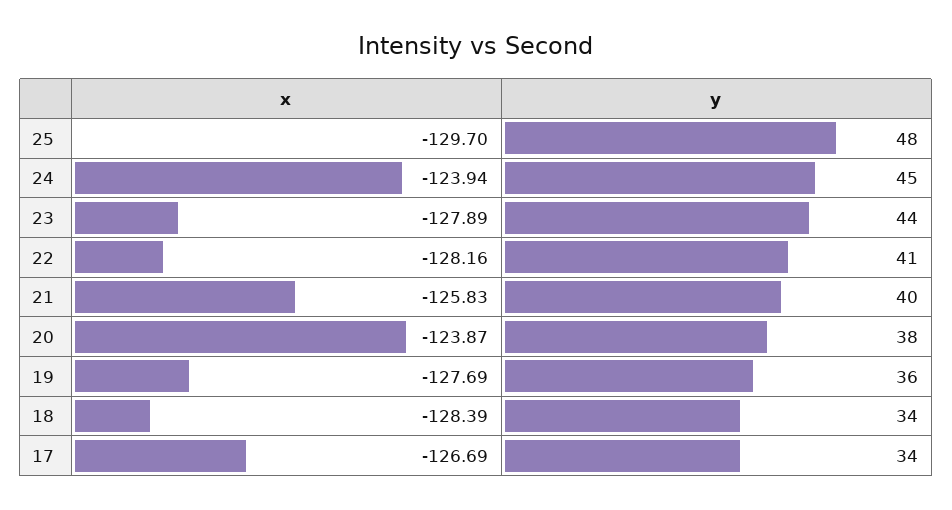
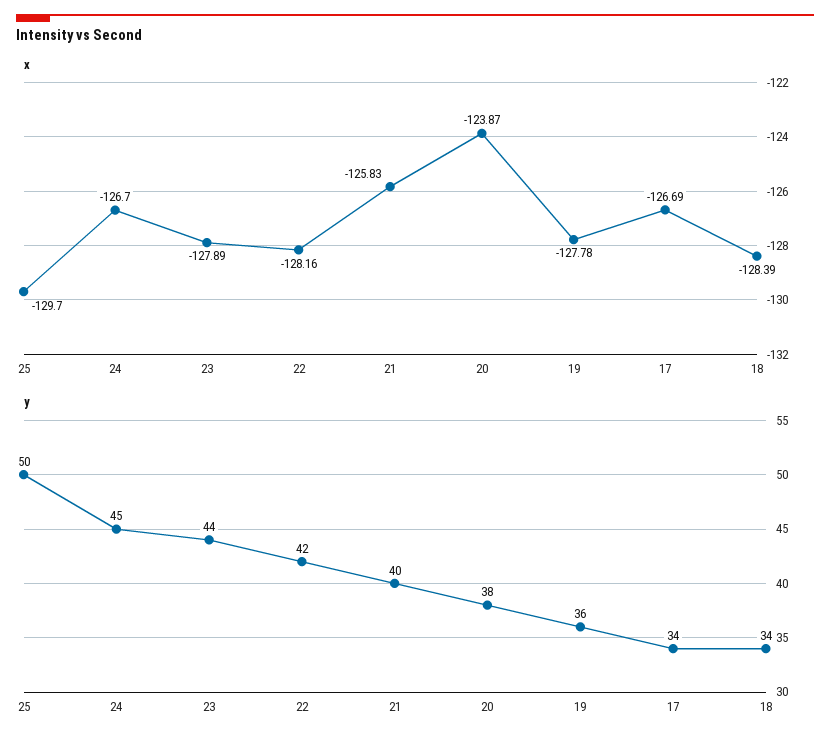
y, 25: 48 -> 50
x, 24: -123.94 -> -126.7
y, 22: 41 -> 42
x, 19: -127.69 -> -127.78

